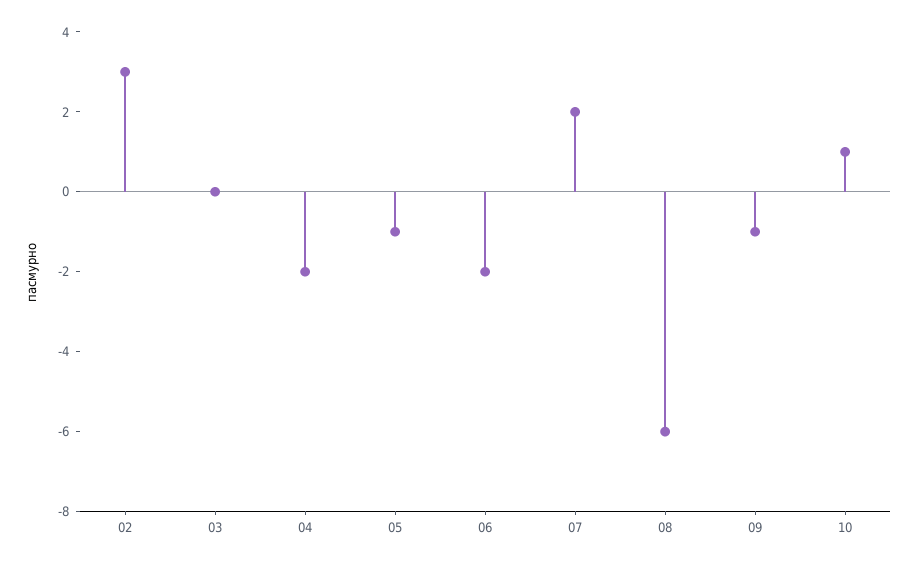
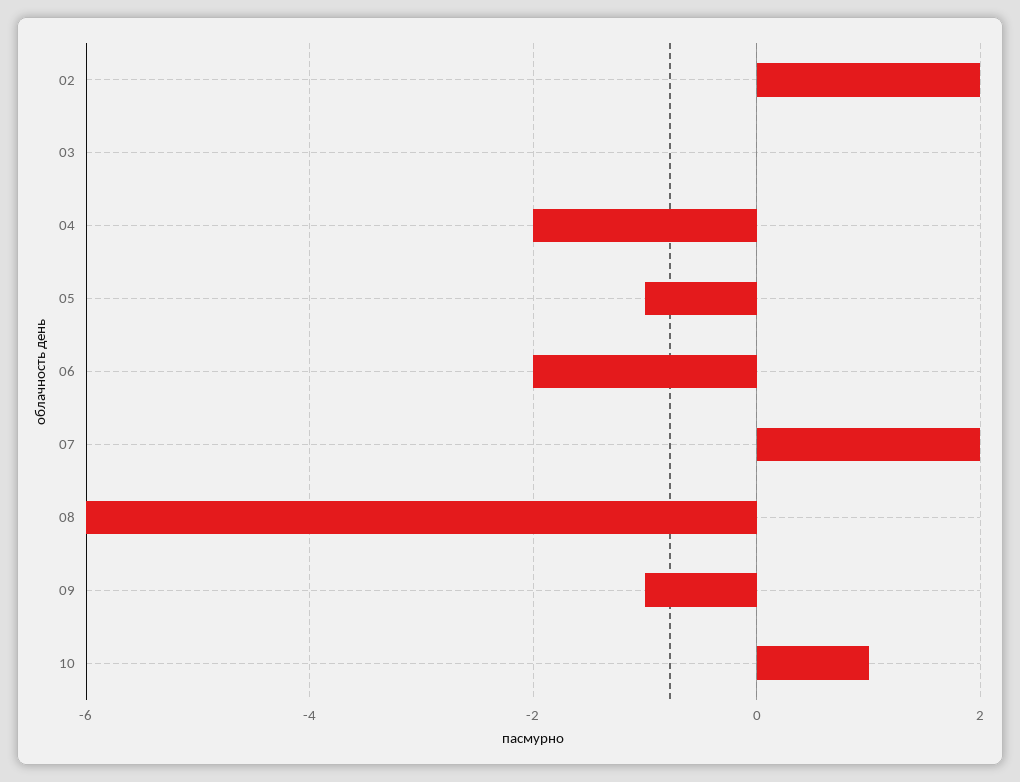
02: 3 -> 2

